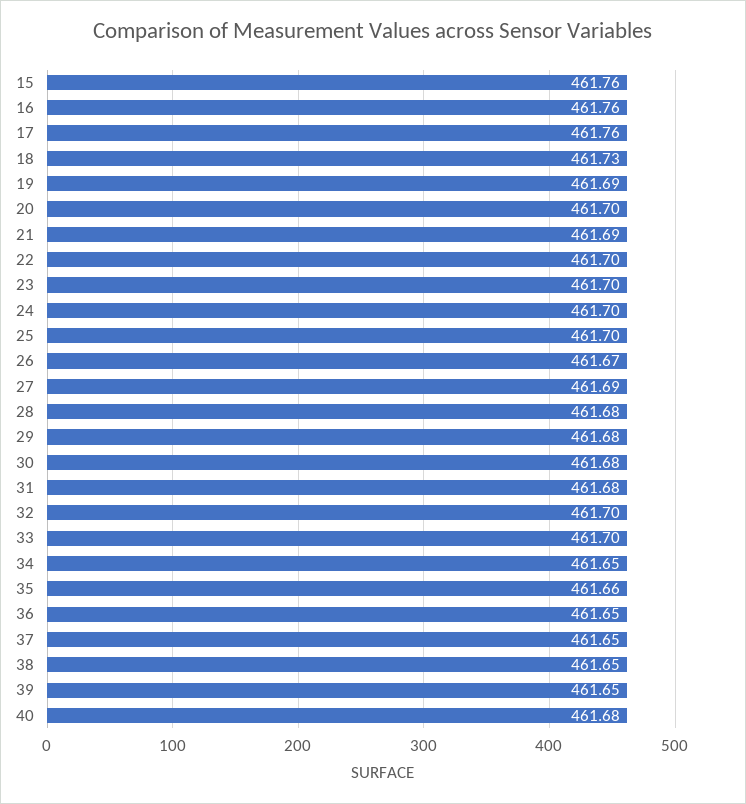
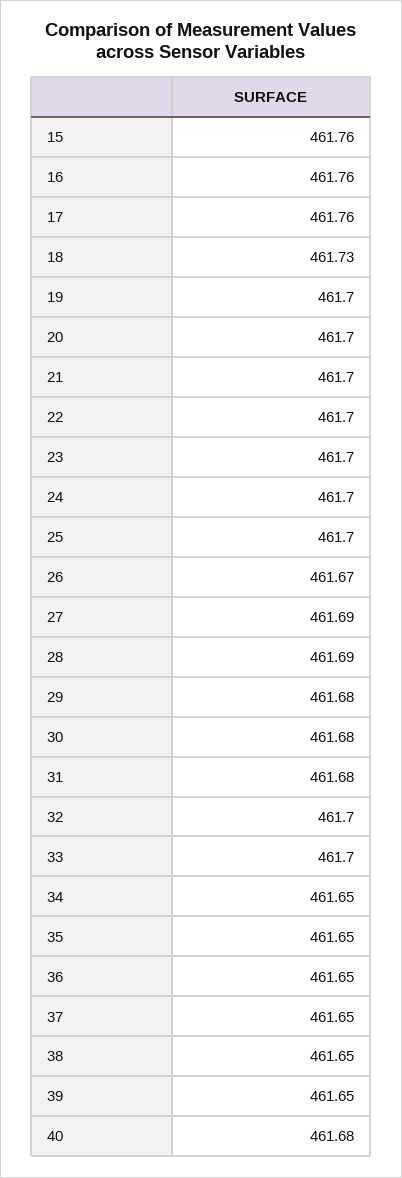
19: 461.69 -> 461.7
21: 461.69 -> 461.7
28: 461.68 -> 461.69
35: 461.66 -> 461.65

